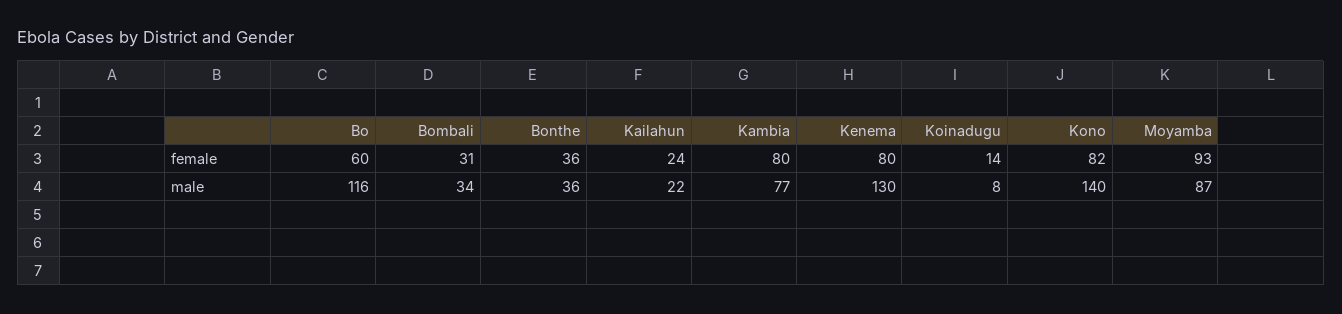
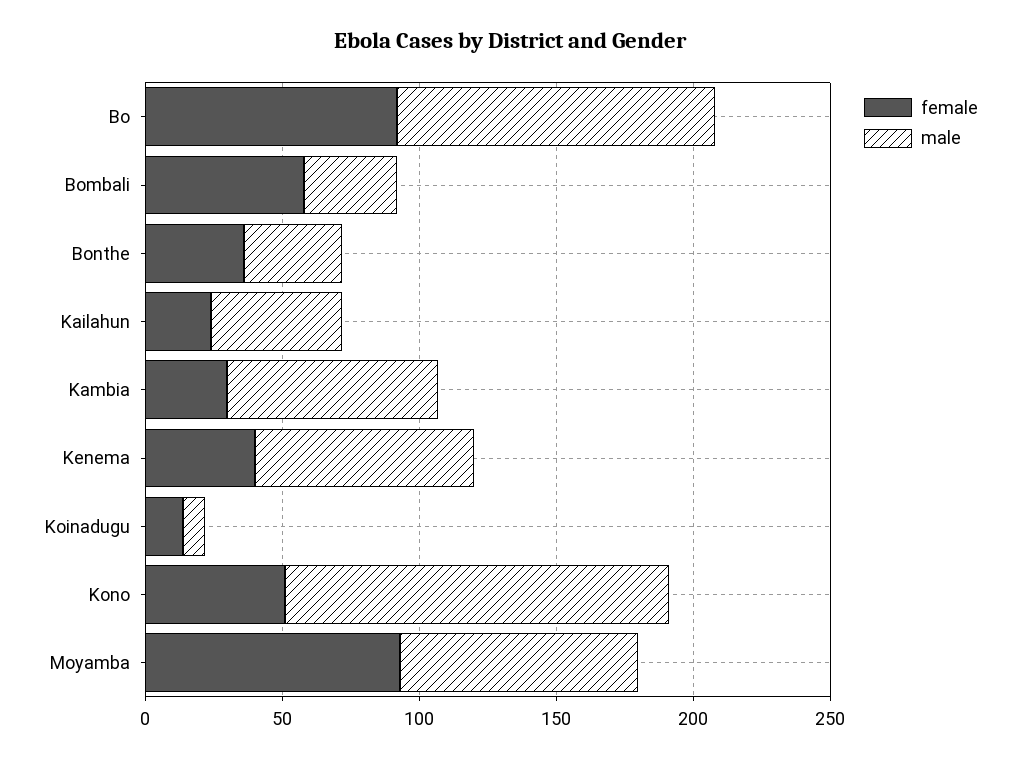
female, Bo: 60 -> 90
female, Bombali: 31 -> 60
female, Kambia: 80 -> 30
female, Kenema: 80 -> 40
female, Kono: 82 -> 50
male, Kailahun: 22 -> 50
male, Kenema: 130 -> 80

